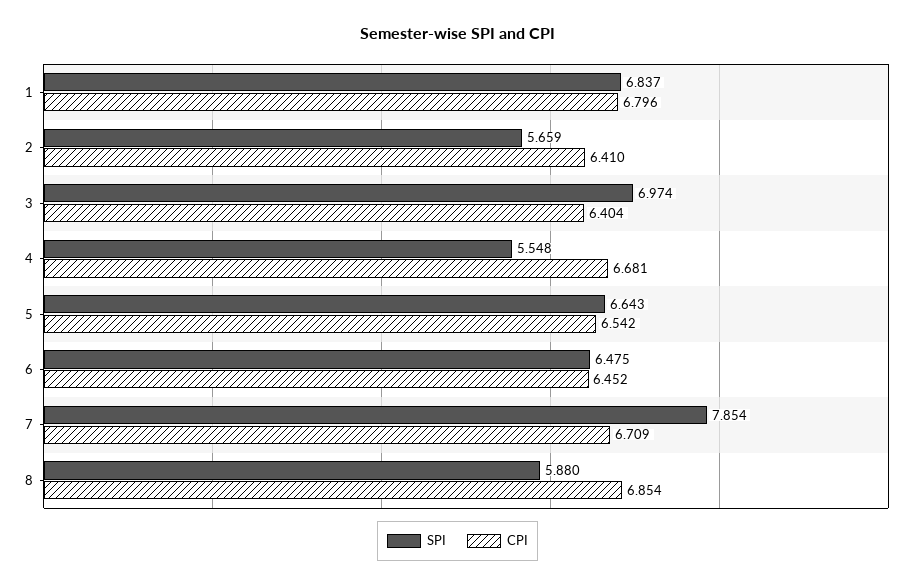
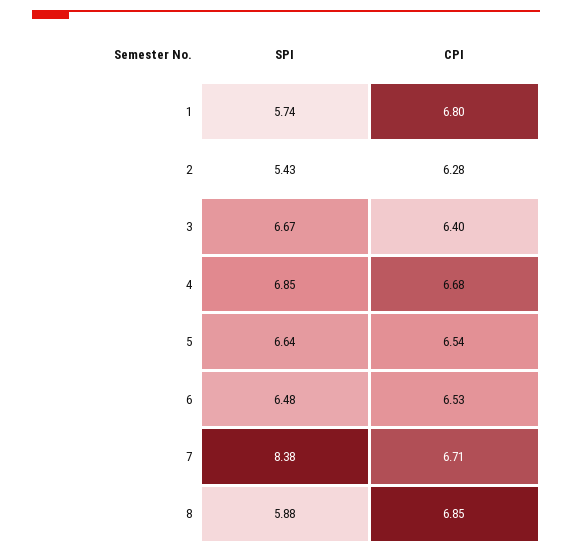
SPI, 1: 6.837 -> 5.74
SPI, 2: 5.659 -> 5.43
CPI, 2: 6.41 -> 6.28
SPI, 3: 6.974 -> 6.67
SPI, 4: 5.548 -> 6.85
CPI, 6: 6.452 -> 6.53
SPI, 7: 7.854 -> 8.38

